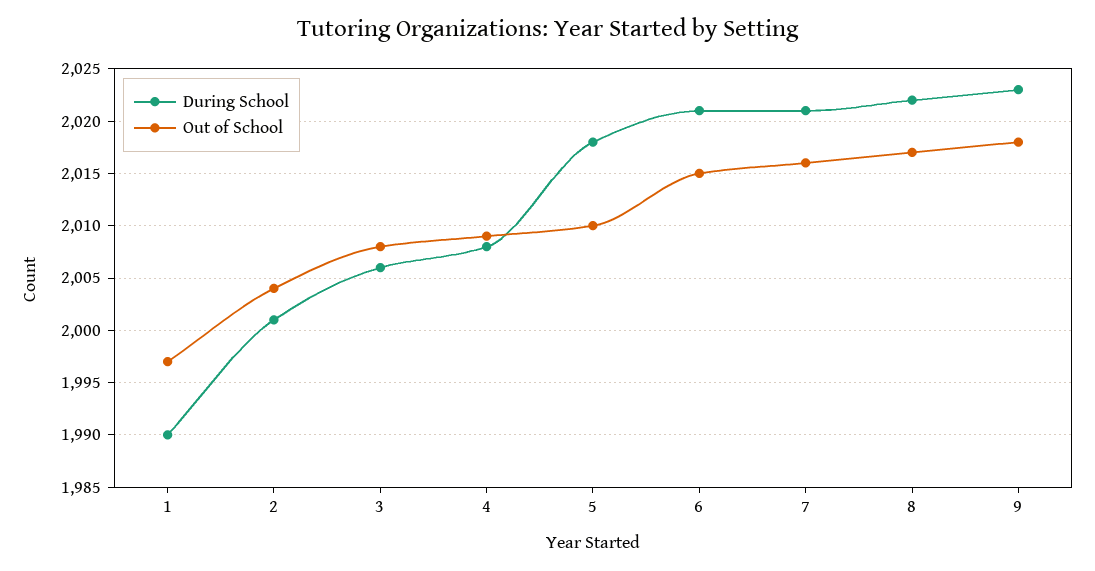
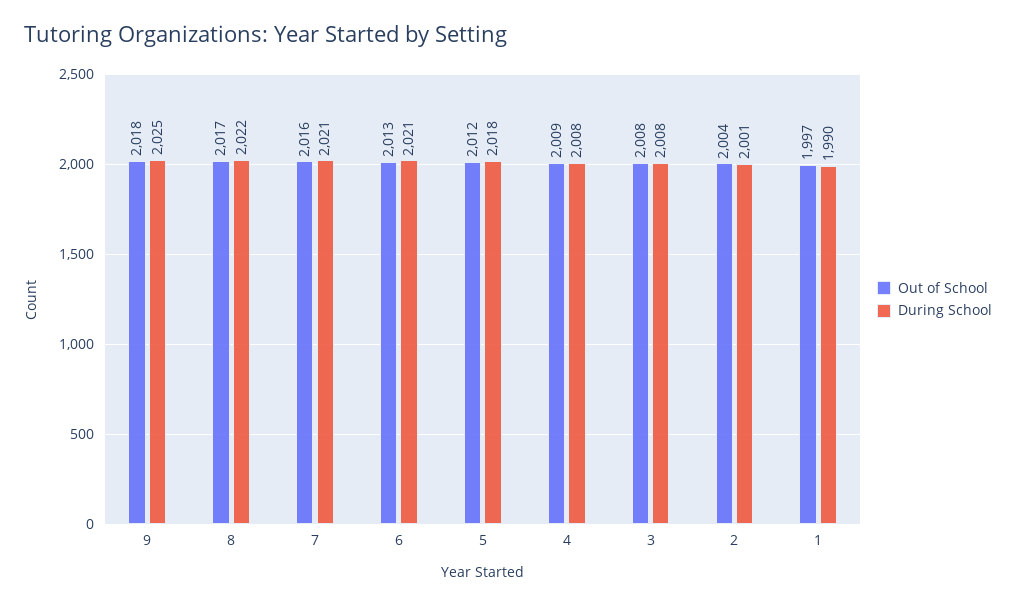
During School, 3: 2006 -> 2008
Out of School, 5: 2010 -> 2012
Out of School, 6: 2015 -> 2013
During School, 9: 2023 -> 2025

